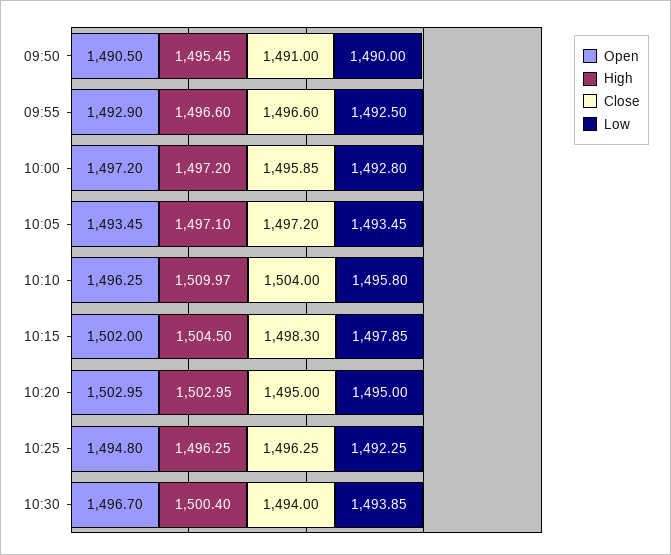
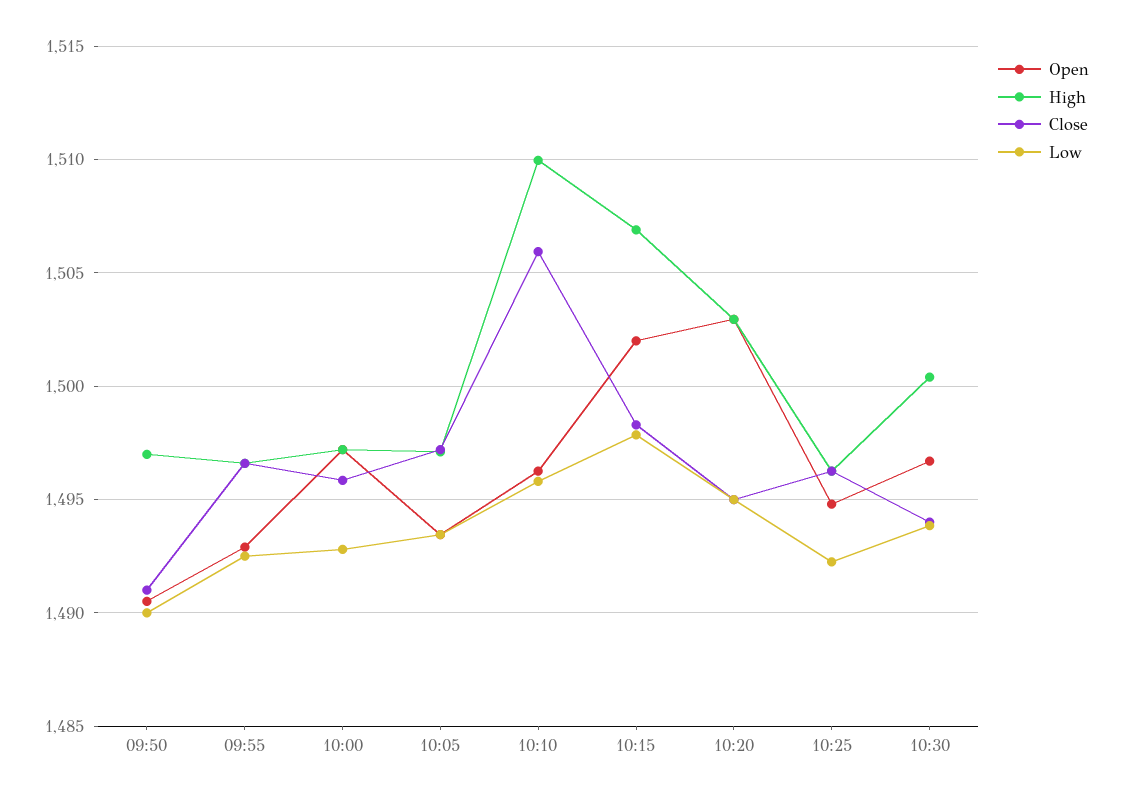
High, 09:50: 1495.45 -> 1497
Close, 10:10: 1504 -> 1506
High, 10:15: 1504.5 -> 1507

